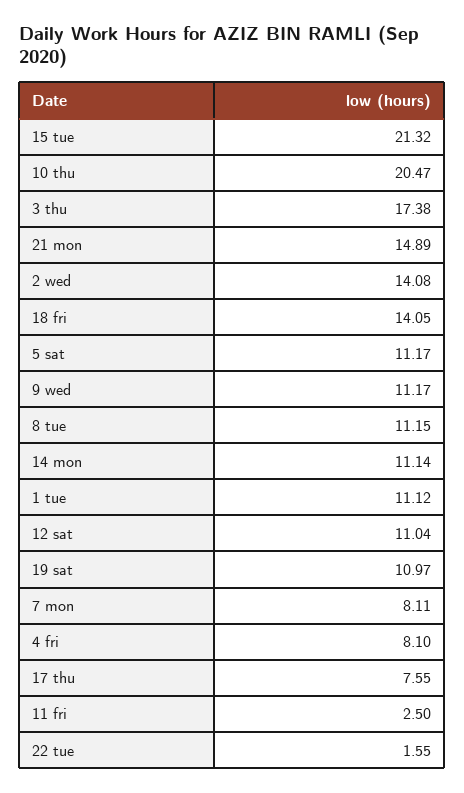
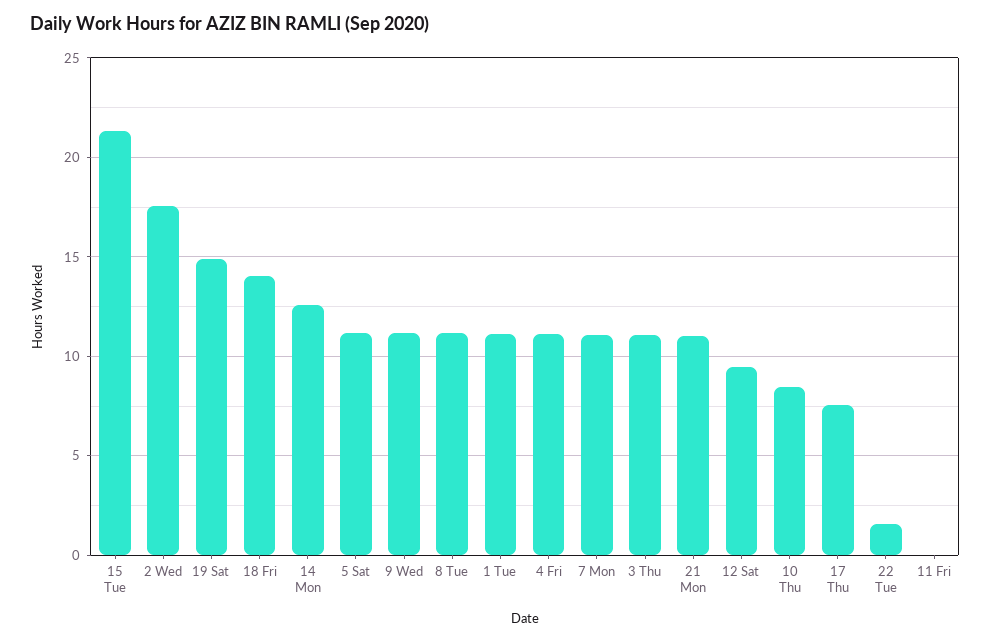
10 thu: 20.47 -> 8.5
3 thu: 17.38 -> 11
21 mon: 14.89 -> 11
2 wed: 14.08 -> 17.5
14 mon: 11.14 -> 12.5
12 sat: 11.04 -> 9.5
19 sat: 10.97 -> 15
7 mon: 8.11 -> 11
4 fri: 8.1 -> 11
11 fri: 2.5 -> 0

